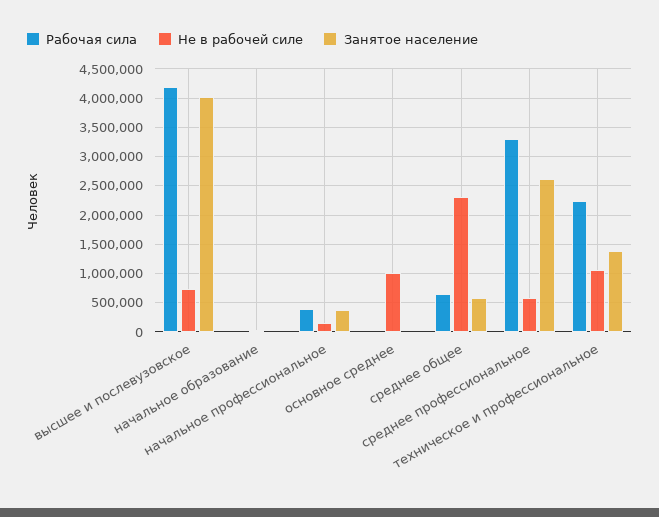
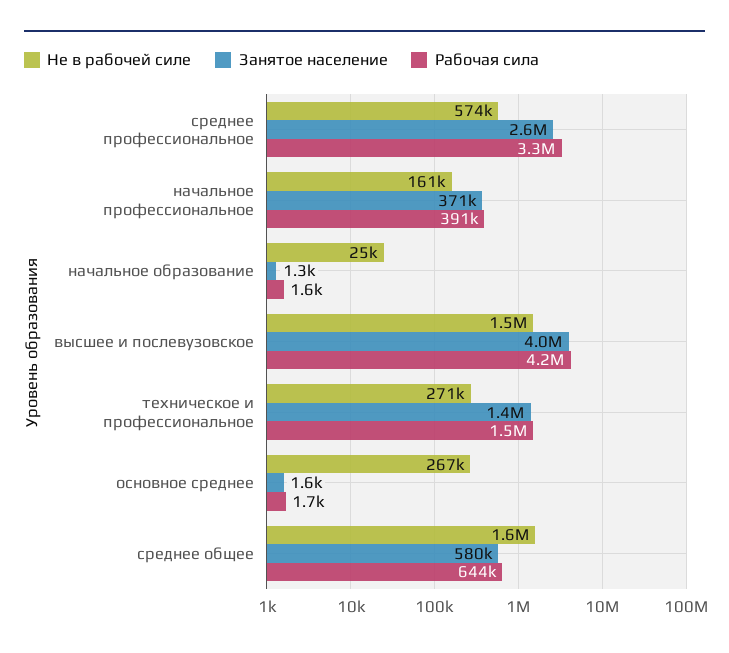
Не в рабочей силе, высшее и послевузовское: 750000 -> 1500000
Не в рабочей силе, основное среднее: 1000000 -> 267000
Не в рабочей силе, среднее общее: 2250000 -> 1600000
Рабочая сила, техническое и профессиональное: 2250000 -> 1500000
Не в рабочей силе, техническое и профессиональное: 1000000 -> 271000

